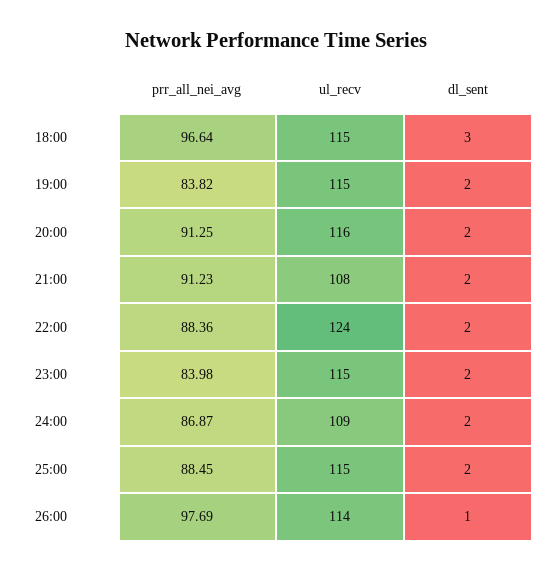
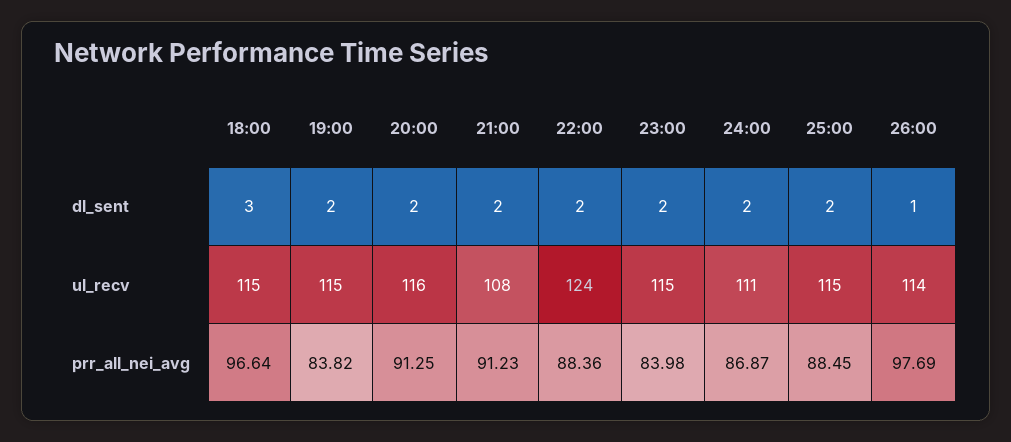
ul_recv, 24:00: 109 -> 111

